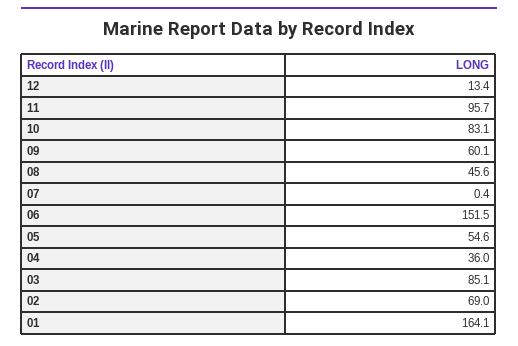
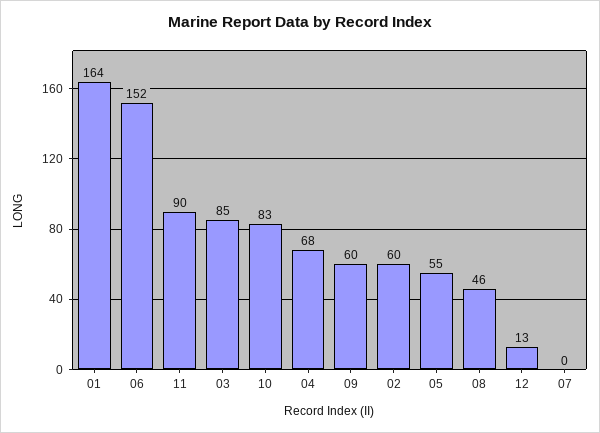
11: 95.7 -> 90
04: 36 -> 68
02: 69 -> 60

